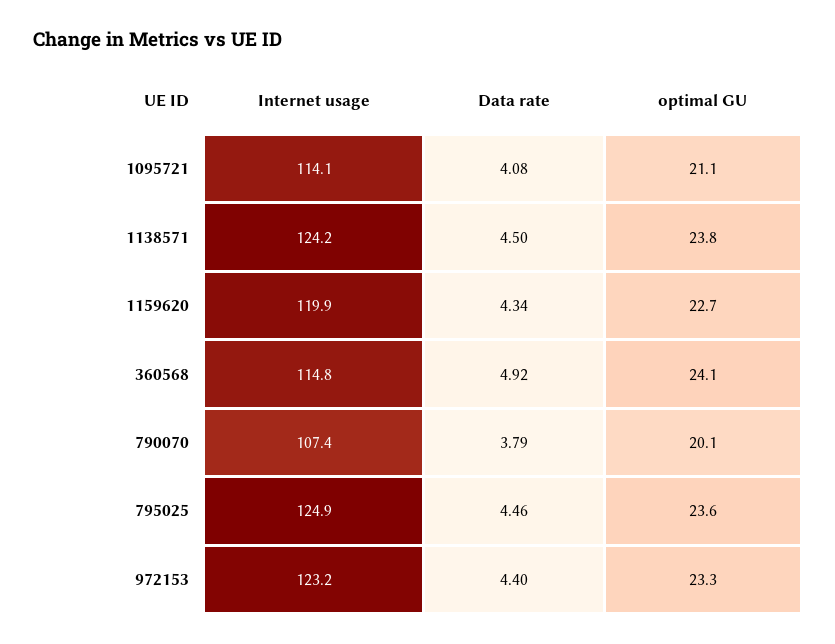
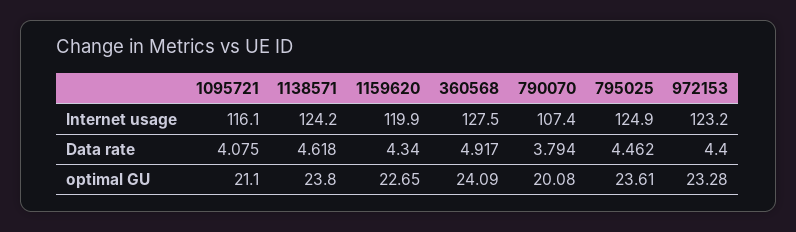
Internet usage, 1095721: 114.1 -> 116.1
Data rate, 1138571: 4.5 -> 4.618
Internet usage, 360568: 114.8 -> 127.5

